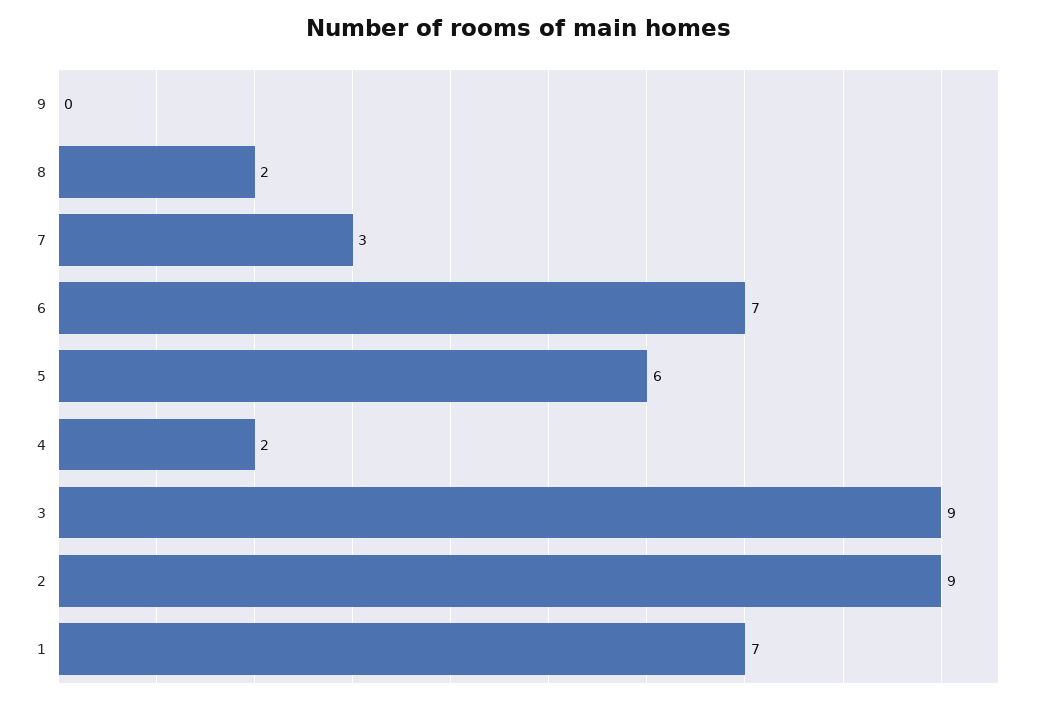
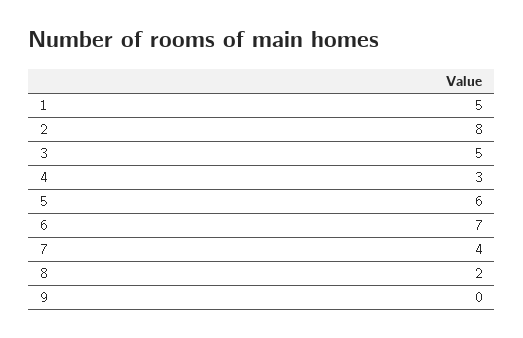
7: 3 -> 4
4: 2 -> 3
3: 9 -> 5
2: 9 -> 8
1: 7 -> 5

